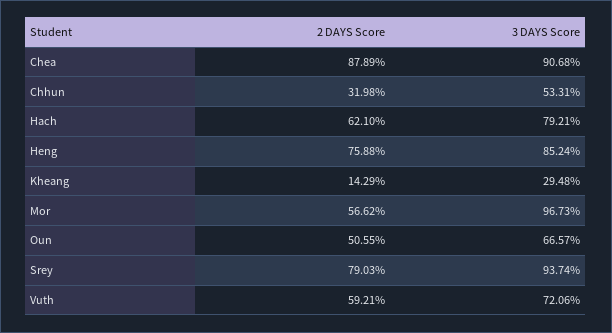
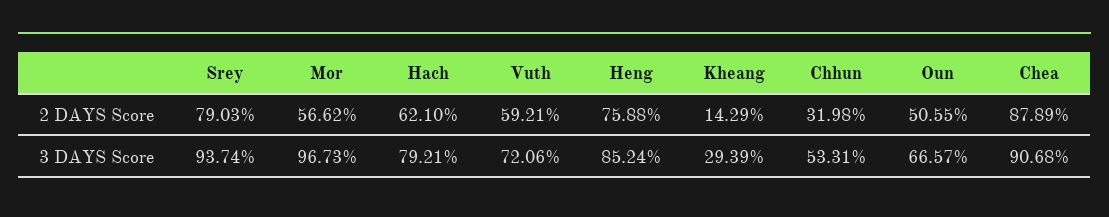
3 DAYS Score, Kheang: 29.48 -> 29.39

